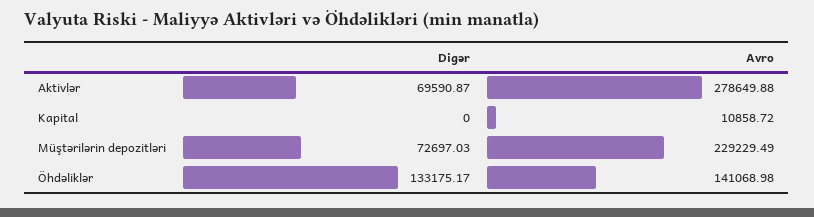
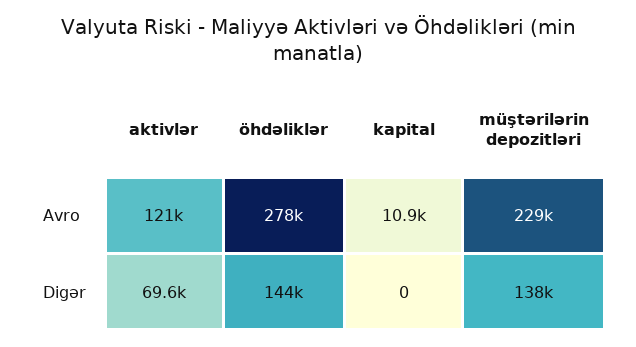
Avro, Aktivlər: 278649.88 -> 121000
Digər, Müştərilərin depozitləri: 72697.03 -> 138000
Digər, Öhdəliklər: 133175.17 -> 144000
Avro, Öhdəliklər: 141068.98 -> 278000

